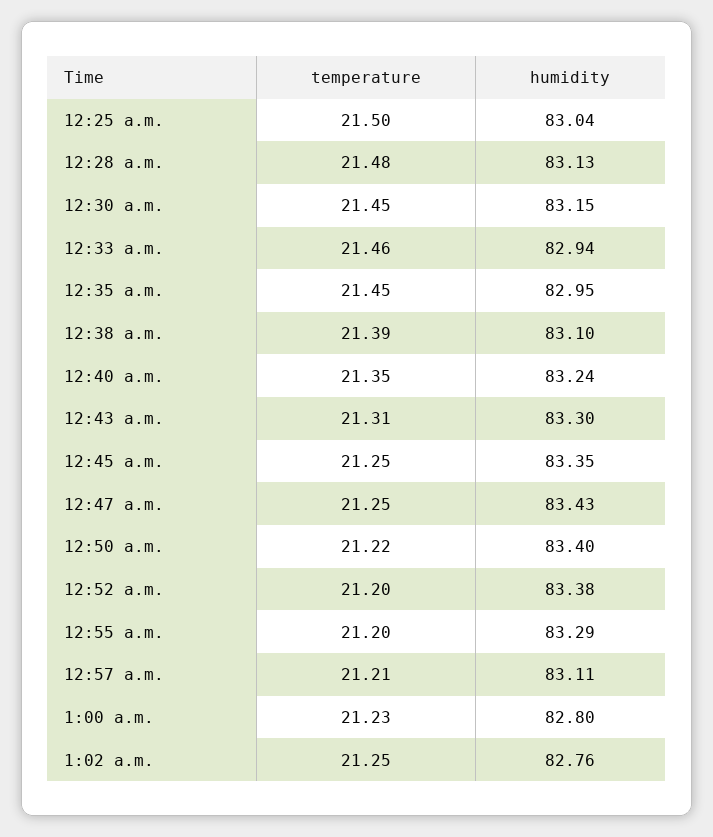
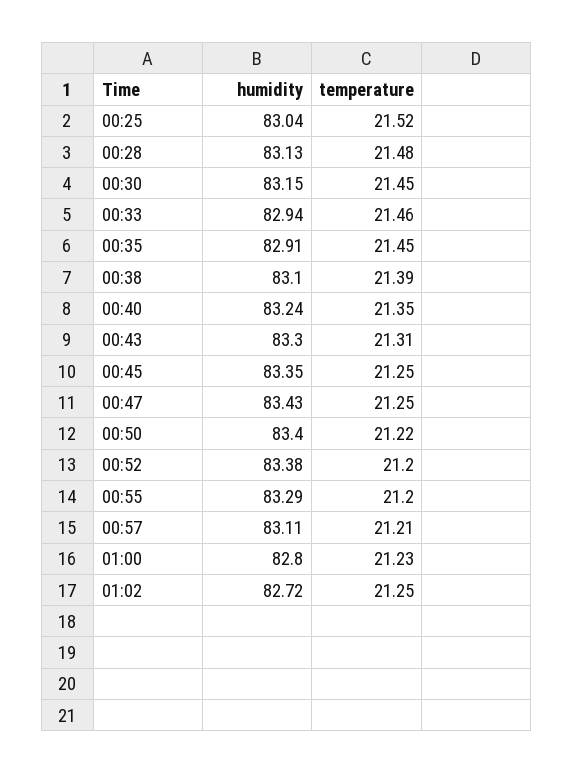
temperature, 12:25 a.m.: 21.5 -> 21.52
humidity, 12:35 a.m.: 82.95 -> 82.91
humidity, 1:02 a.m.: 82.76 -> 82.72

